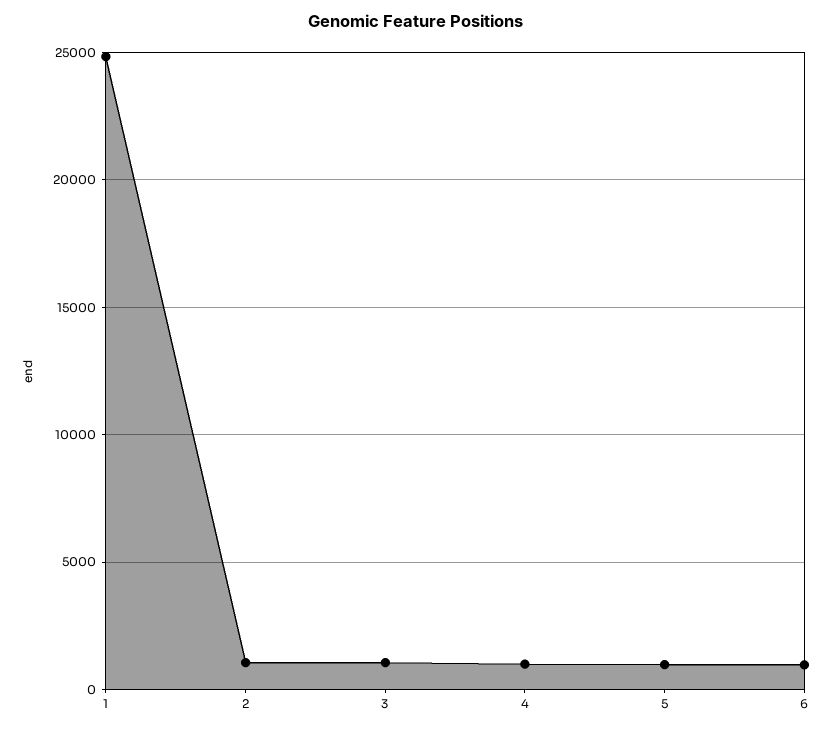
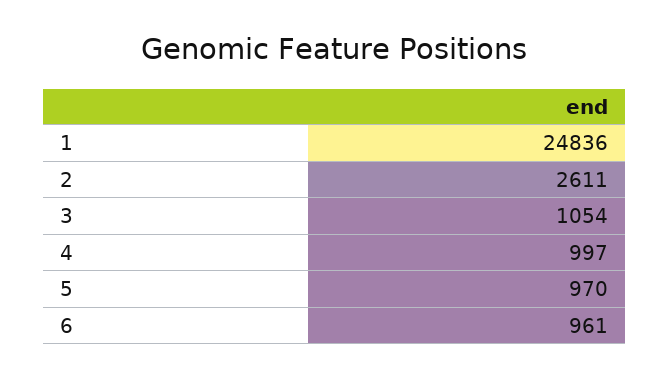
2: 1000 -> 2611

